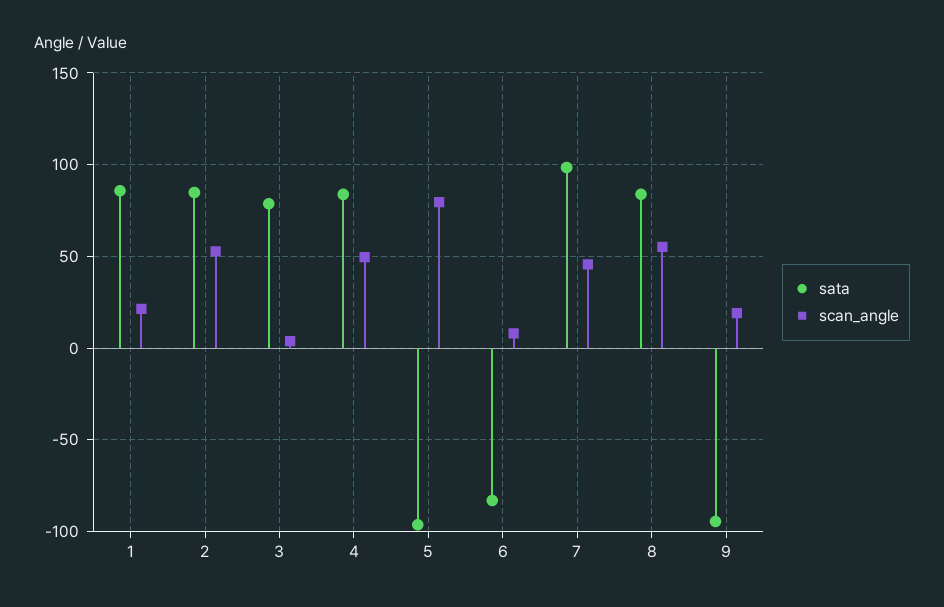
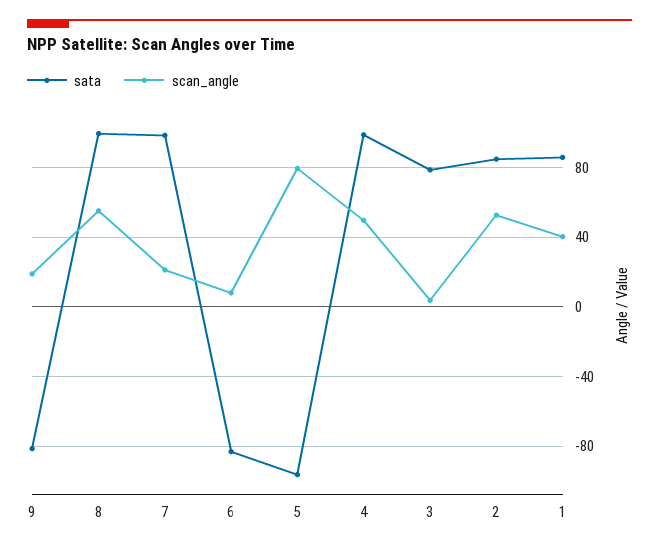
scan_angle, 1: 20 -> 40
sata, 4: 85 -> 100
scan_angle, 7: 45 -> 20
sata, 8: 85 -> 100
sata, 9: -95 -> -80

